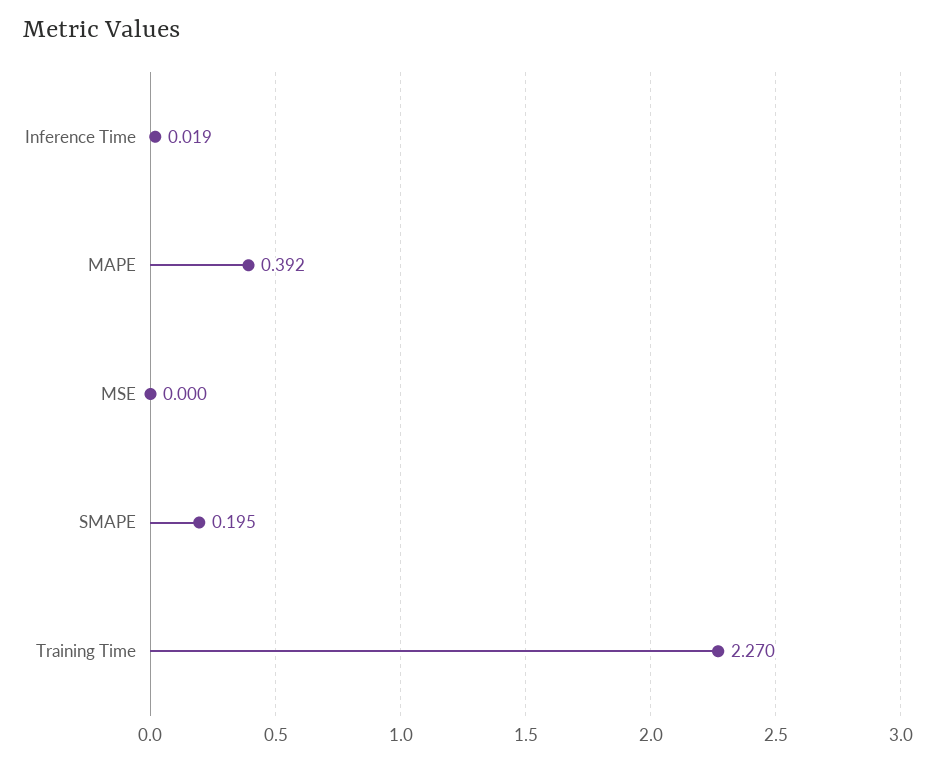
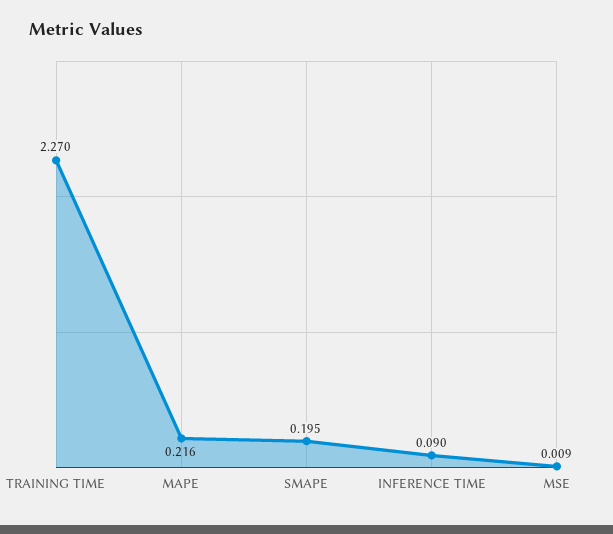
Inference Time: 0.019 -> 0.09
MAPE: 0.392 -> 0.216
MSE: 0 -> 0.009

